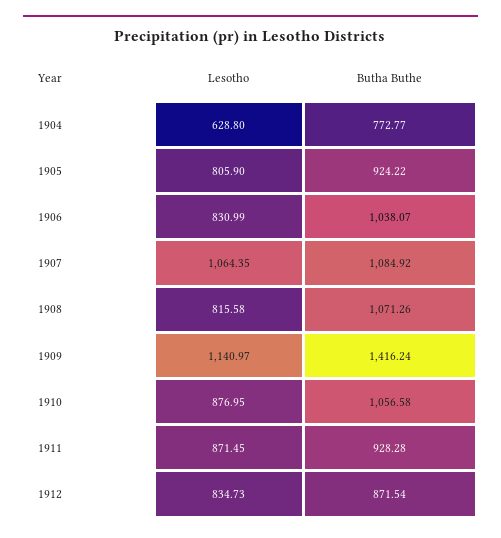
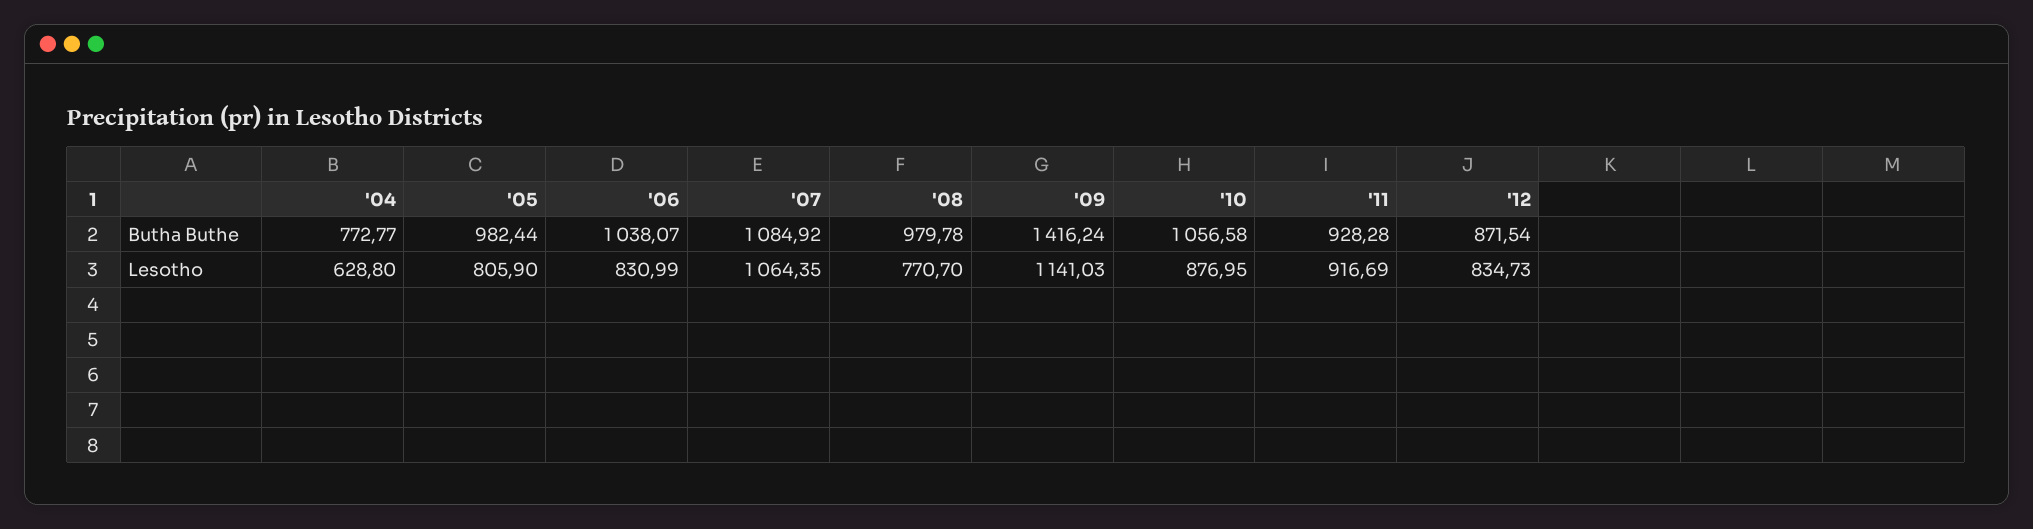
Butha Buthe, 1905: 924.22 -> 982.44
Lesotho, 1908: 815.58 -> 770.7
Butha Buthe, 1908: 1071.26 -> 979.78
Lesotho, 1909: 1140.97 -> 1141.03
Lesotho, 1911: 871.45 -> 916.69

